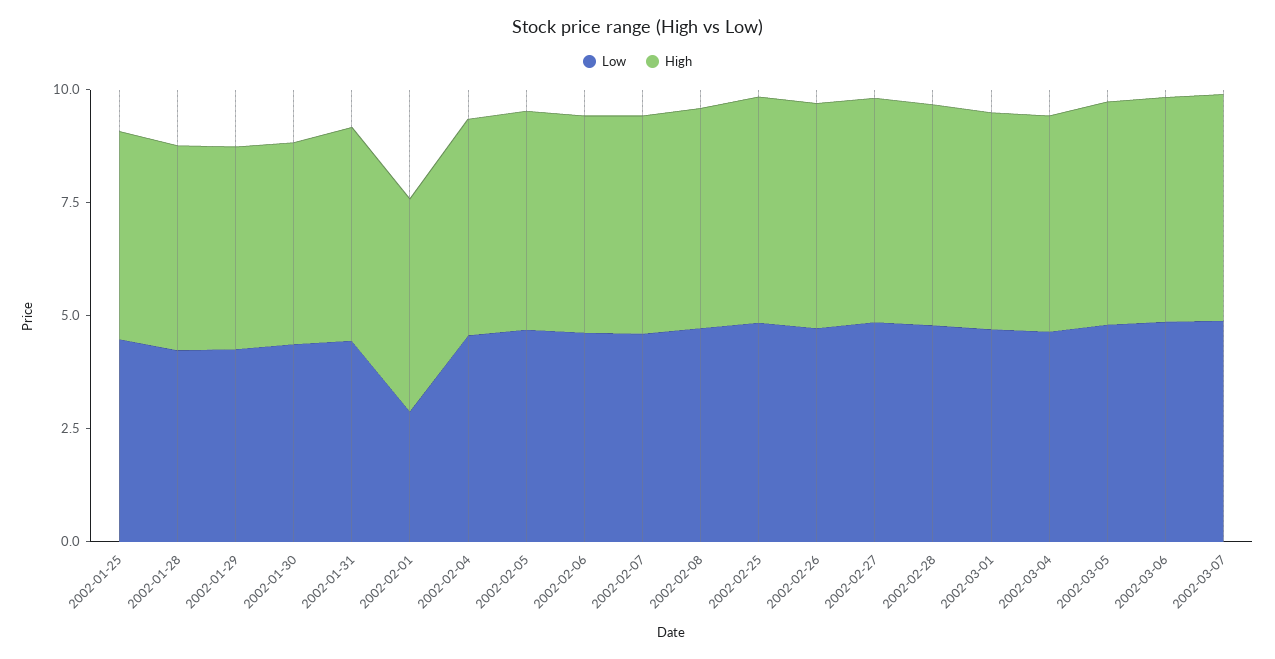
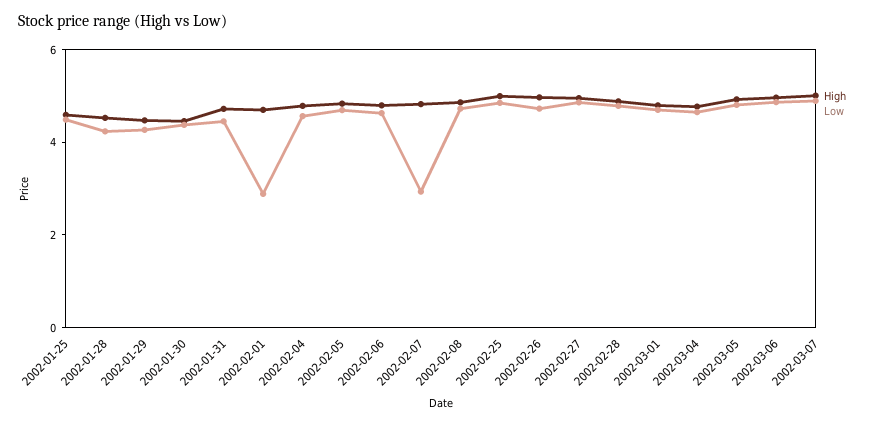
Low, 2002-02-07: 4.5 -> 3

